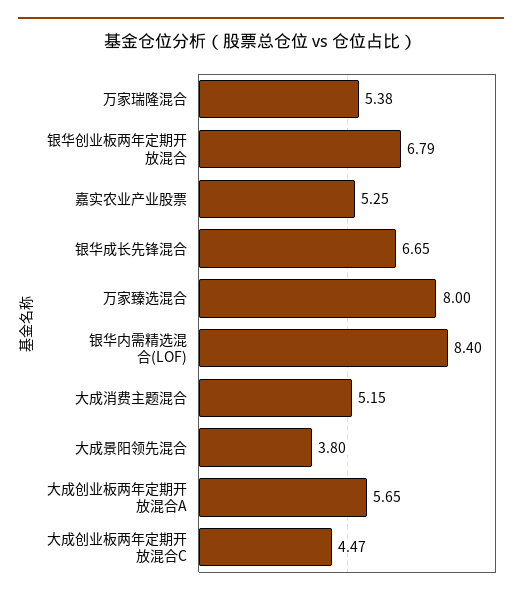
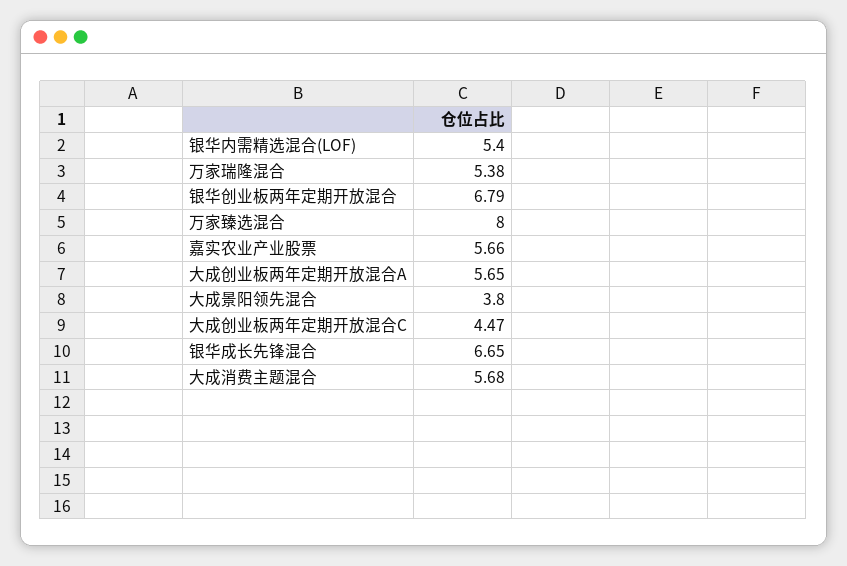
嘉实农业产业股票: 5.25 -> 5.66
银华内需精选混合(LOF): 8.4 -> 5.4
大成消费主题混合: 5.15 -> 5.68

